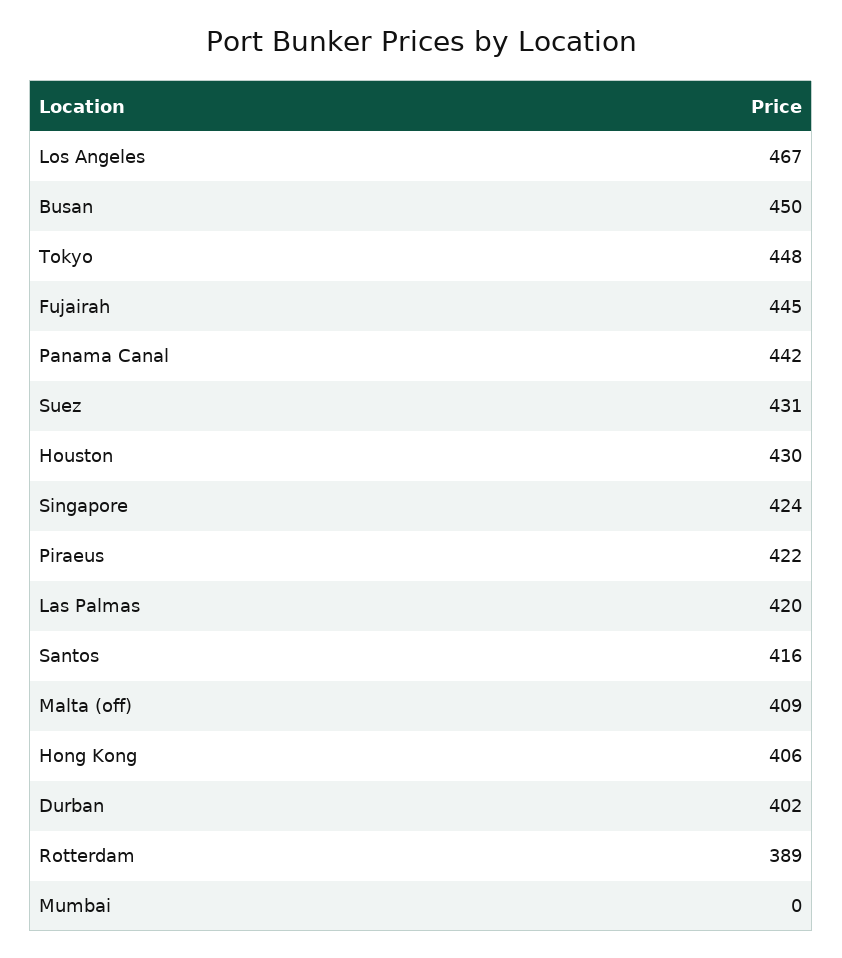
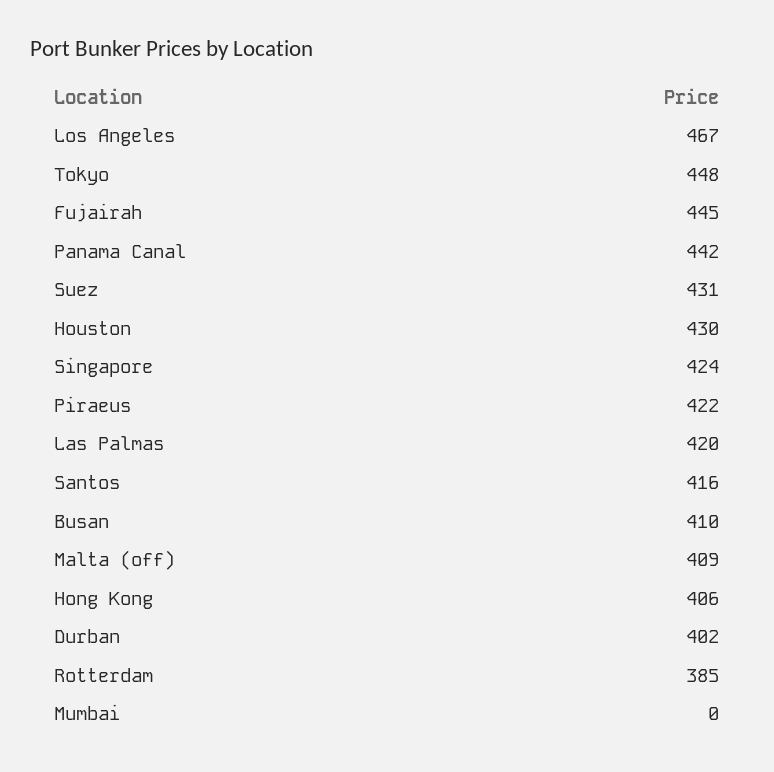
Busan: 450 -> 410
Rotterdam: 389 -> 385

